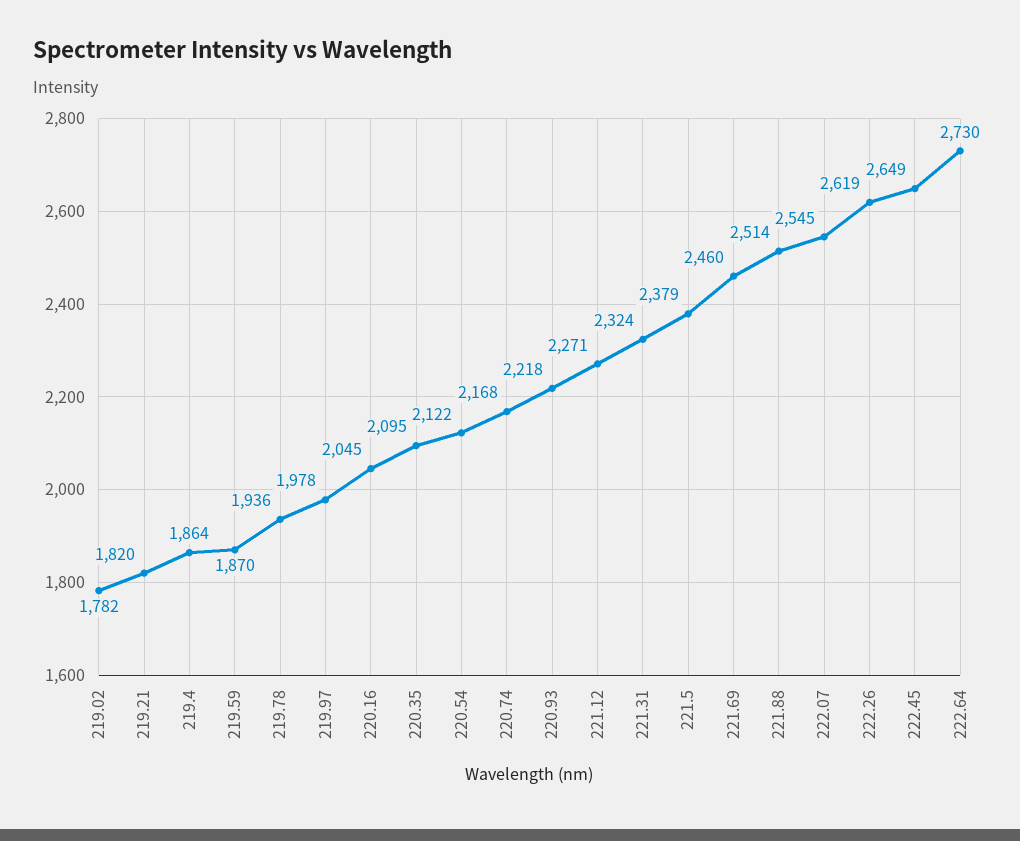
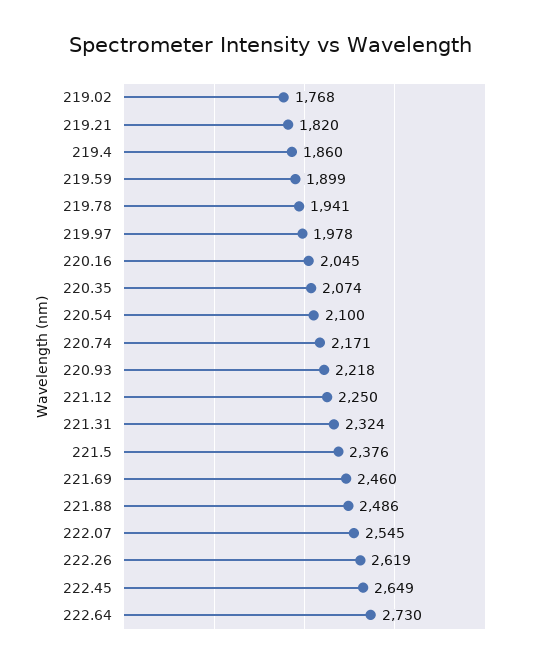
219.02: 1782 -> 1768
219.4: 1864 -> 1860
219.59: 1870 -> 1899
219.78: 1936 -> 1941
220.35: 2095 -> 2074
220.54: 2122 -> 2100
220.74: 2168 -> 2171
221.12: 2271 -> 2250
221.5: 2379 -> 2376
221.88: 2514 -> 2486

